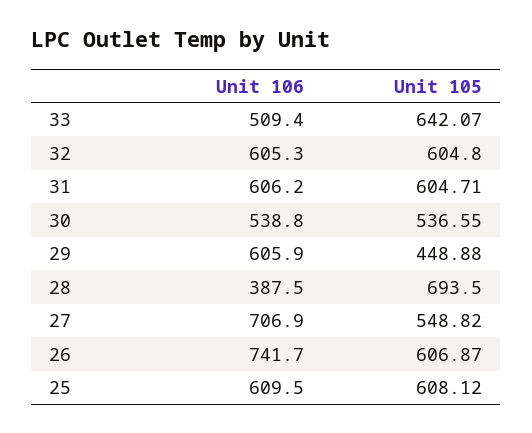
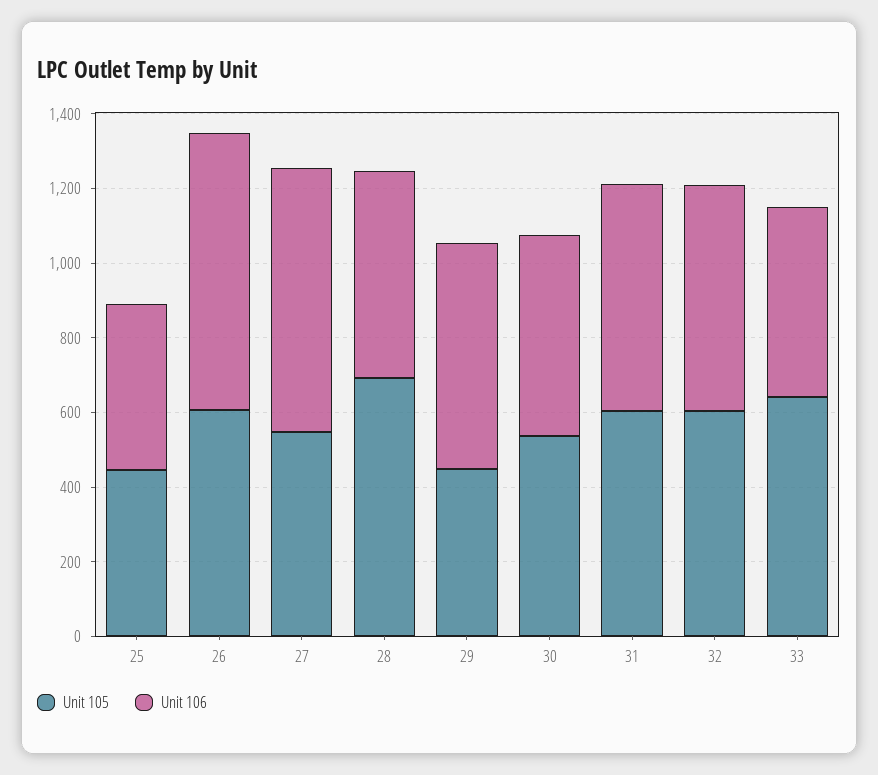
Unit 106, 28: 387.5 -> 550
Unit 106, 25: 609.5 -> 450
Unit 105, 25: 608.12 -> 450

